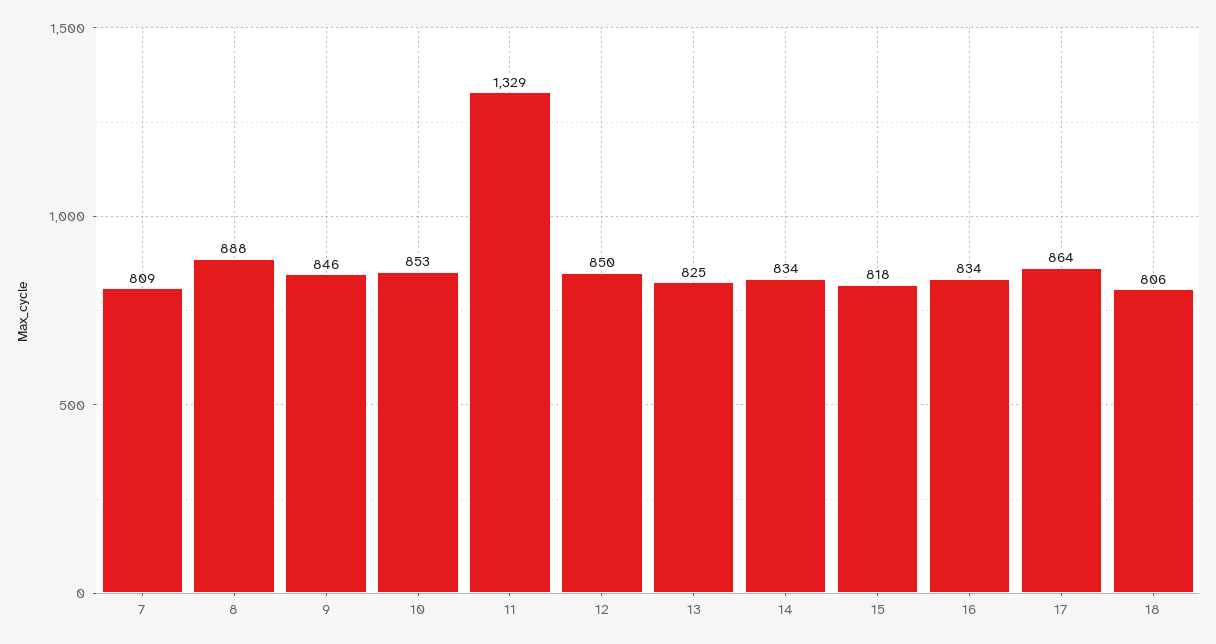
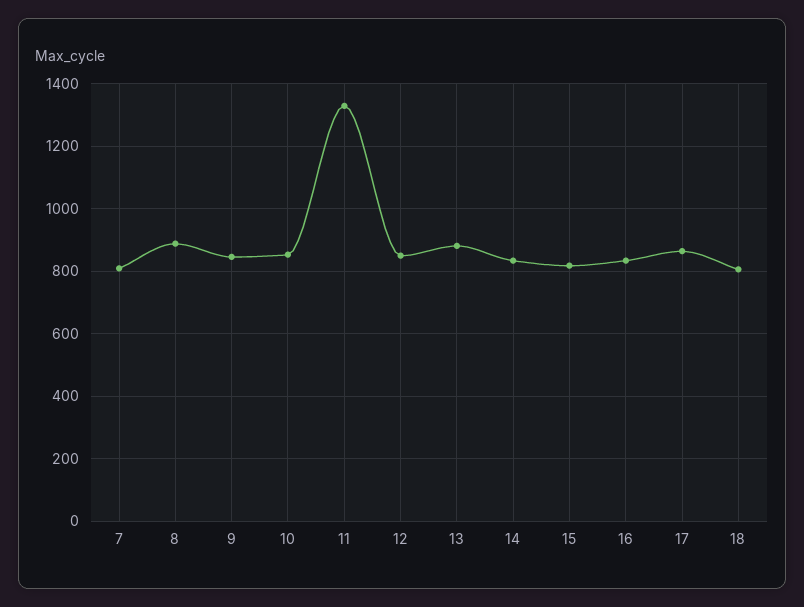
13: 825 -> 880

